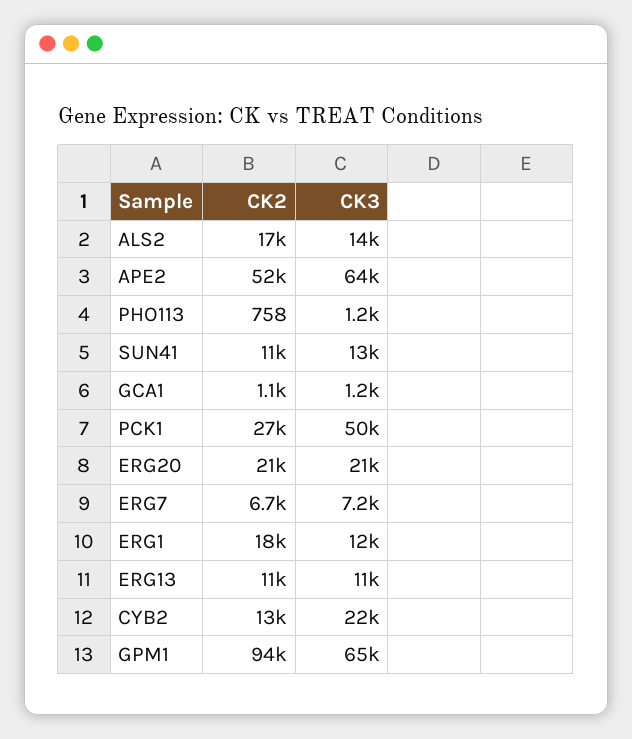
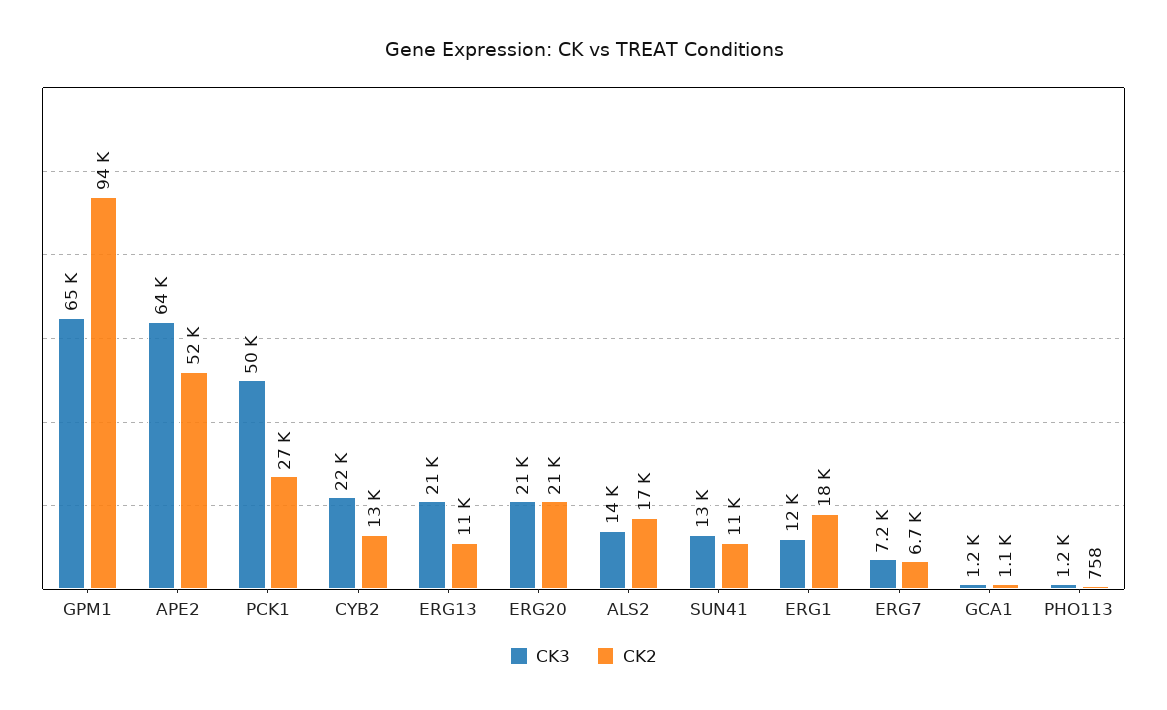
CK3, ERG13: 11000 -> 21000

